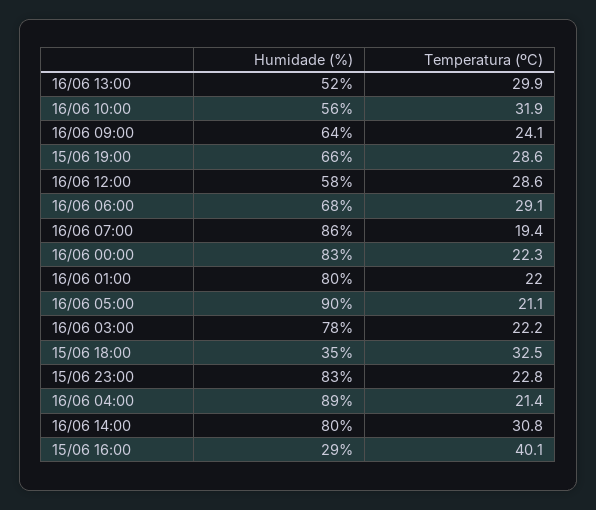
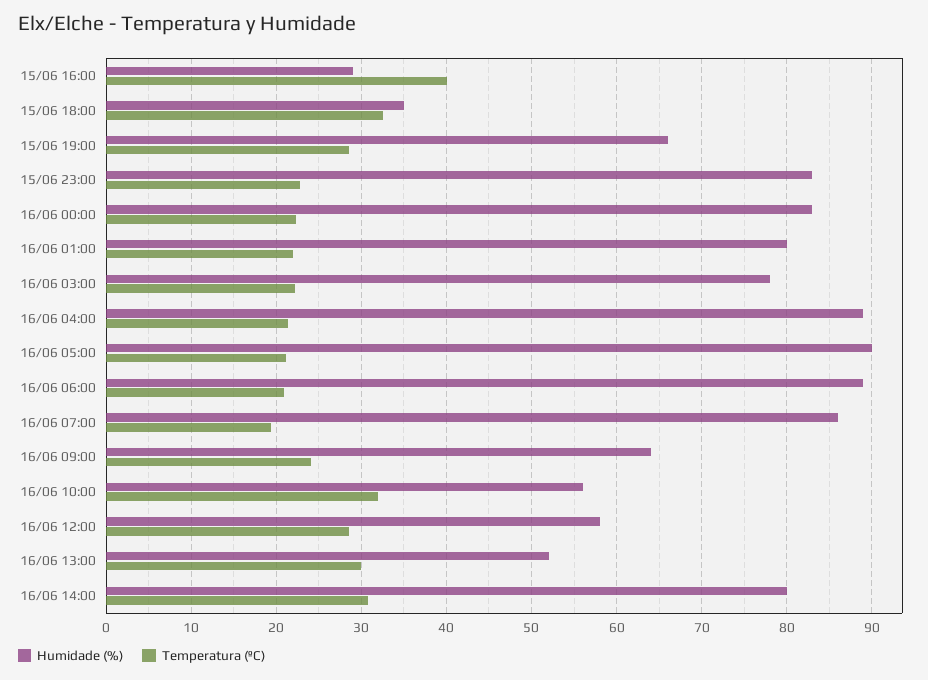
Humidade (%), 16/06 06:00: 68 -> 89
Temperatura (ºC), 16/06 06:00: 29.1 -> 21

